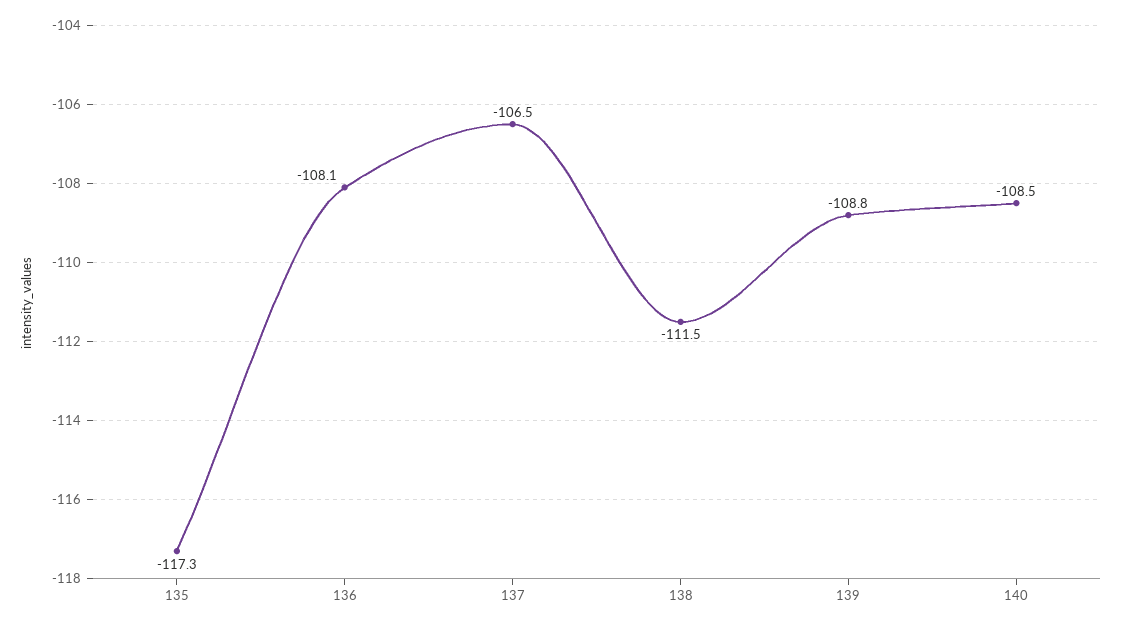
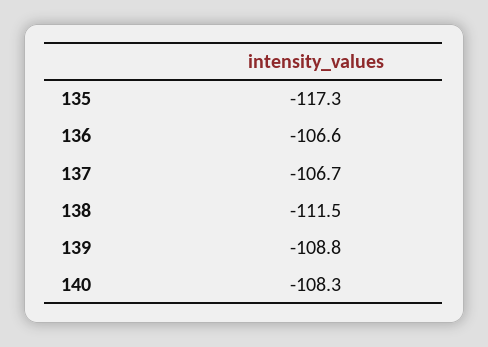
136: -108.1 -> -106.6
137: -106.5 -> -106.7
140: -108.5 -> -108.3

